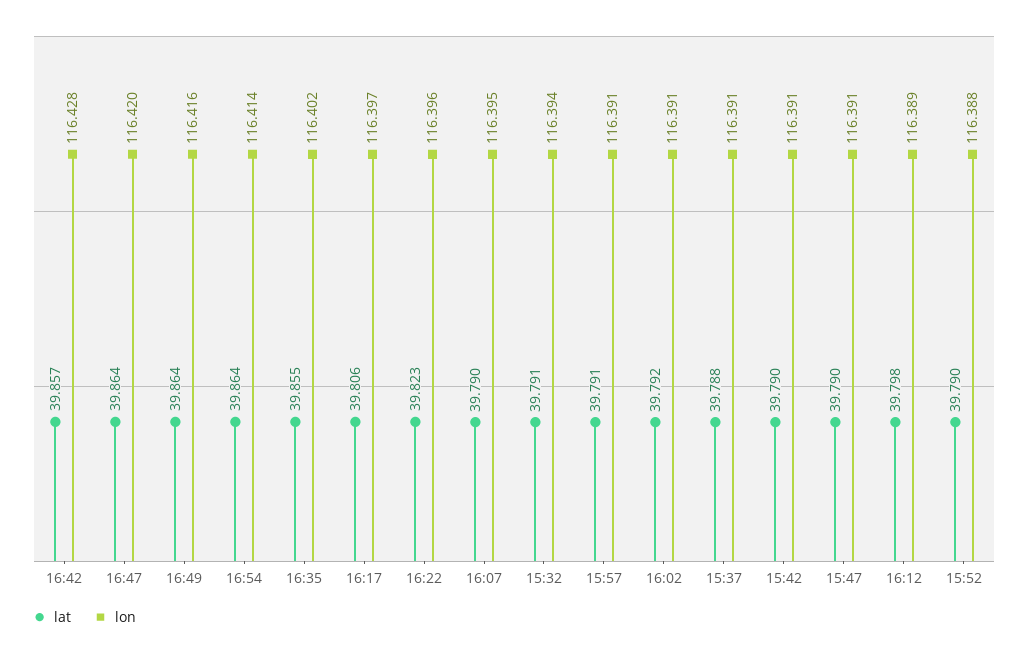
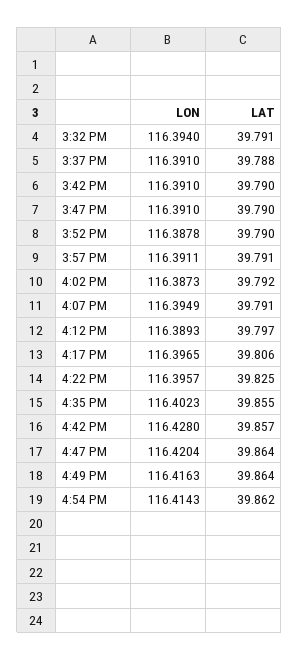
lat, 16:54: 39.864 -> 39.862
lat, 16:22: 39.823 -> 39.825
lat, 16:07: 39.79 -> 39.791
lon, 16:02: 116.391 -> 116.3873
lat, 16:12: 39.798 -> 39.797

